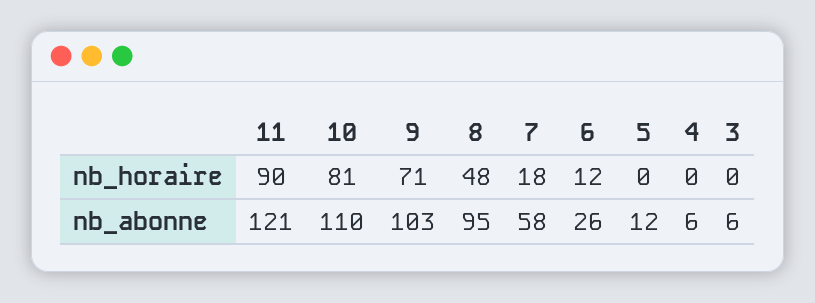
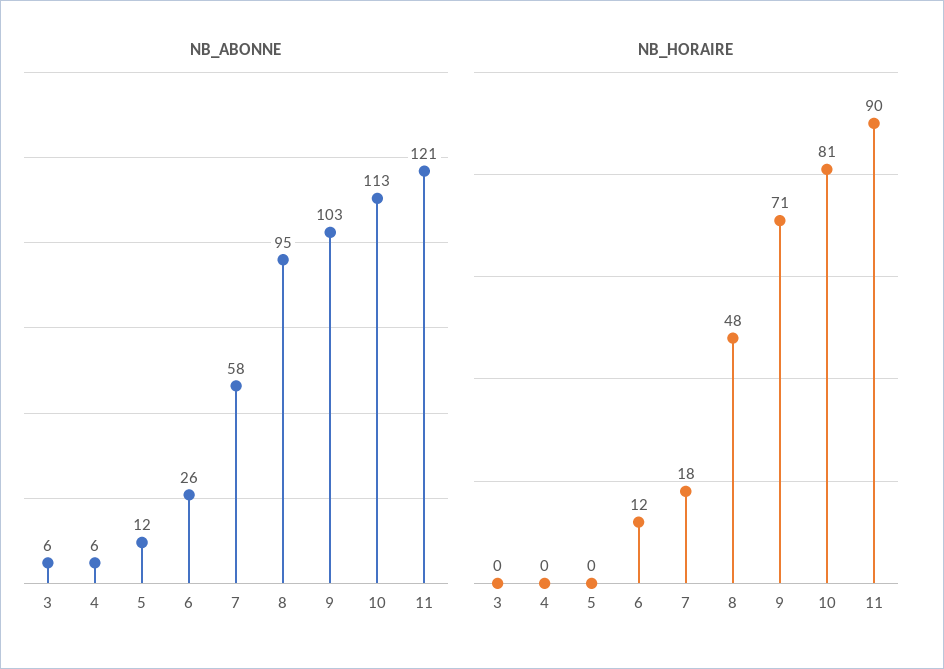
nb_abonne, 10: 110 -> 113

